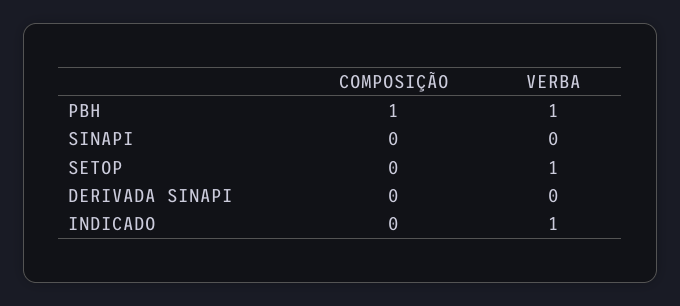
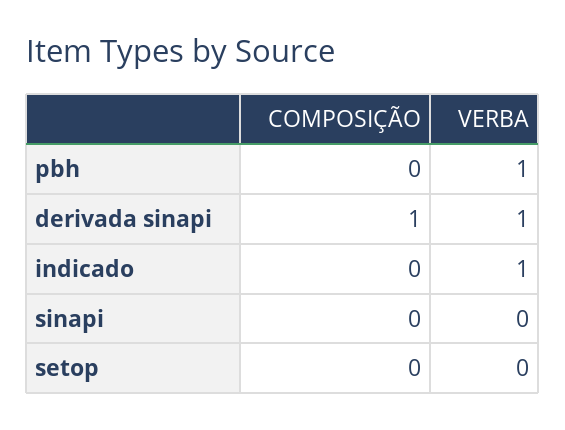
COMPOSIÇÃO, PBH: 1 -> 0
VERBA, SETOP: 1 -> 0
COMPOSIÇÃO, DERIVADA SINAPI: 0 -> 1
VERBA, DERIVADA SINAPI: 0 -> 1

